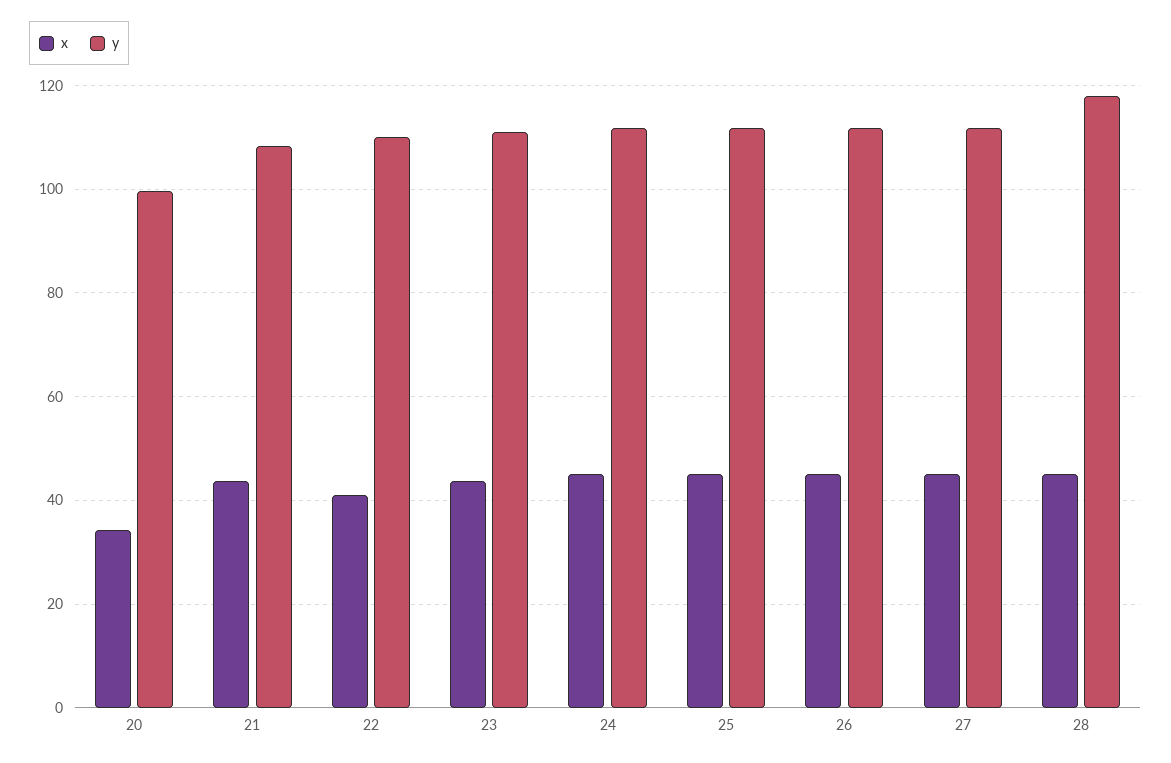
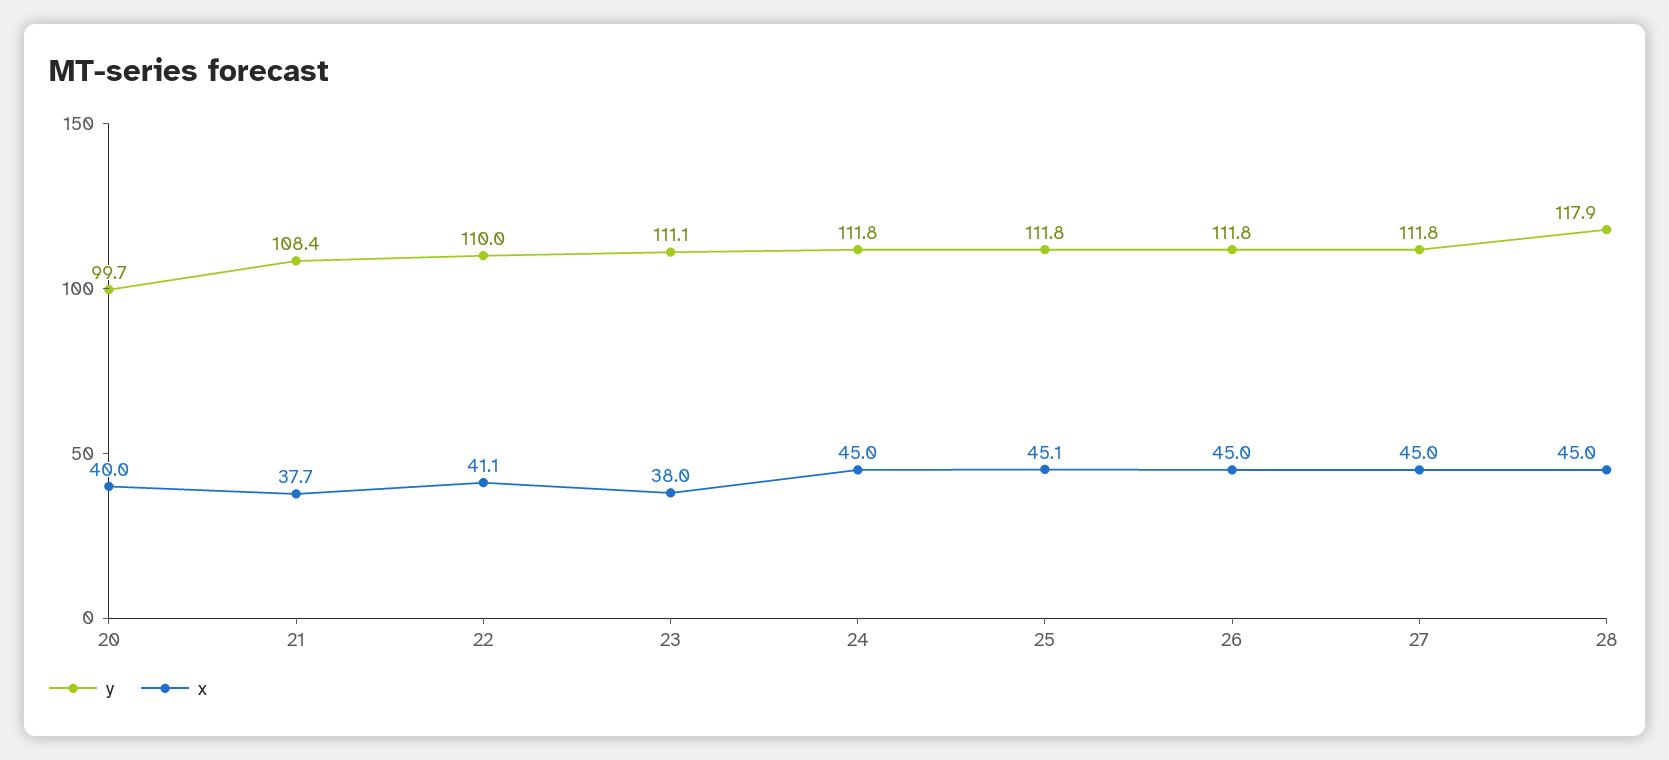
x, 20: 34 -> 40
x, 21: 44 -> 37.7
x, 23: 44 -> 38

